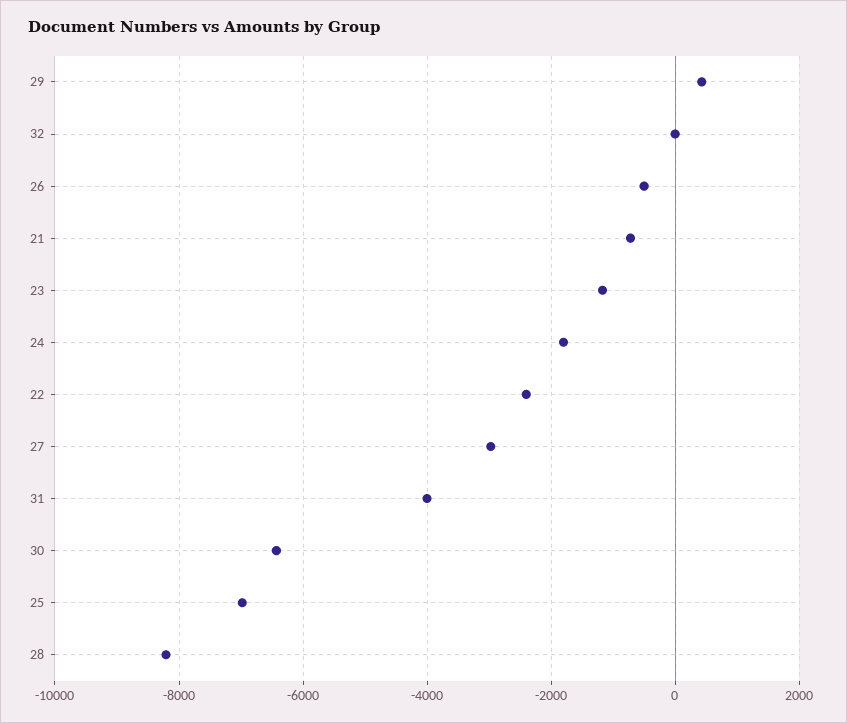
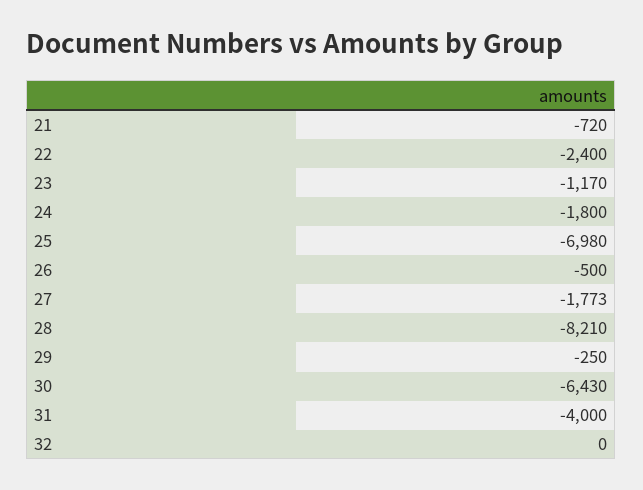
29: 400 -> -250
27: -3000 -> -1773

